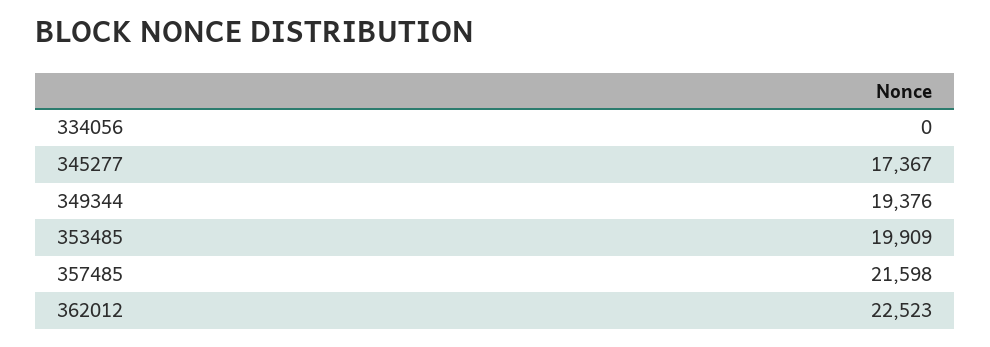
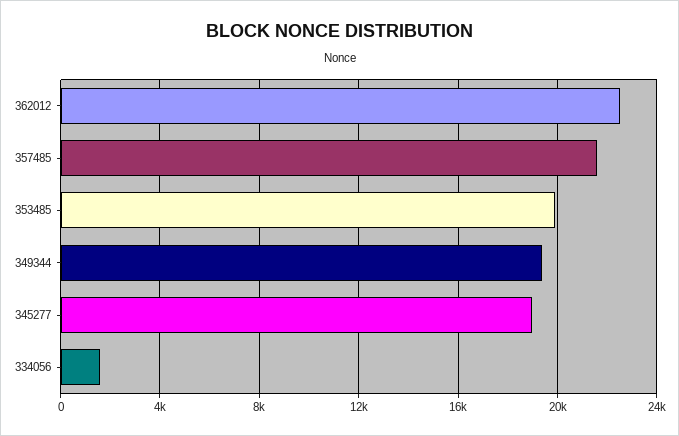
334056: 0 -> 1500
345277: 17367 -> 19000

